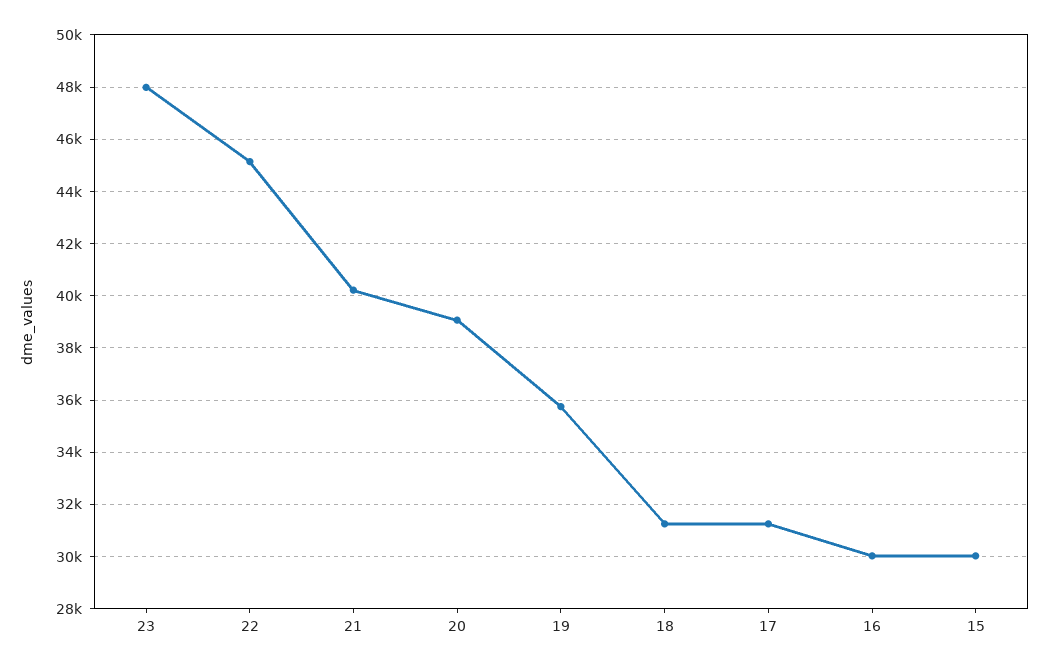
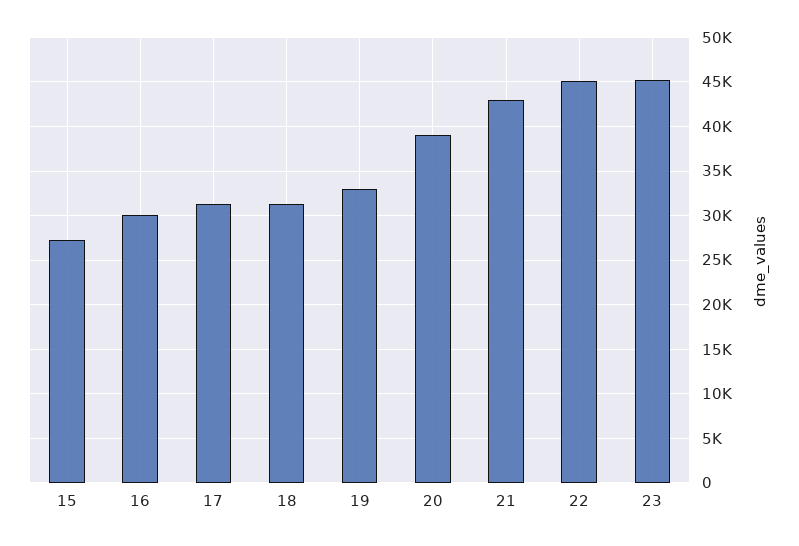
23: 48000 -> 45000
21: 40250 -> 43000
19: 35750 -> 33000
15: 30000 -> 27000

